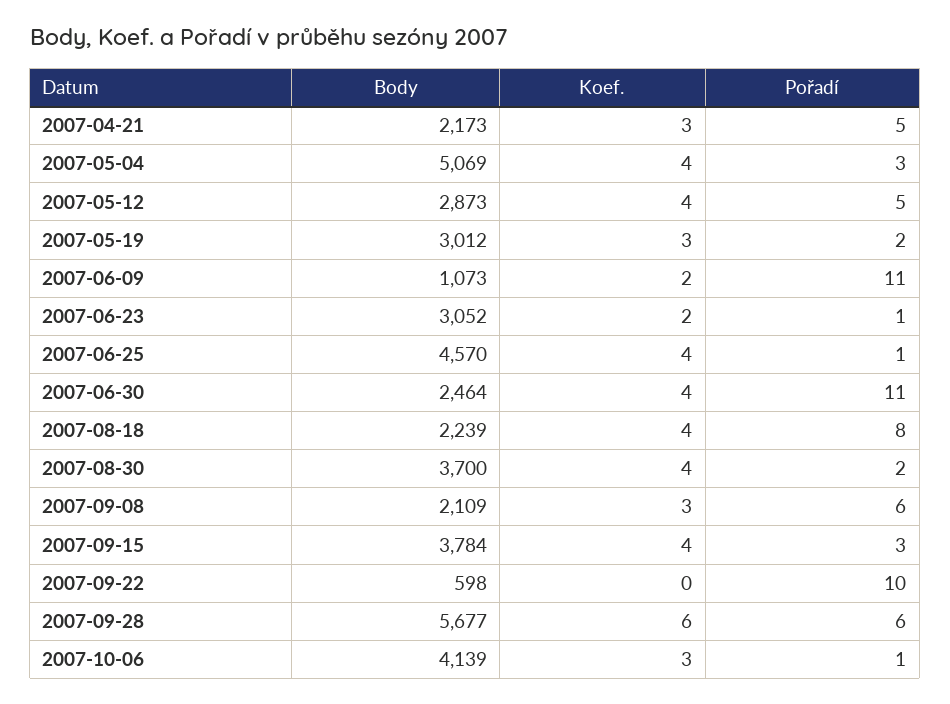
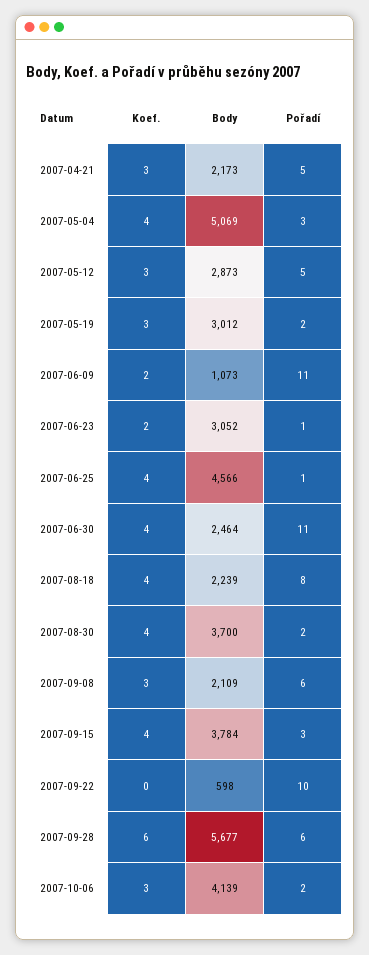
Koef., 2007-05-12: 4 -> 3
Body, 2007-06-25: 4570 -> 4566
Pořadí, 2007-10-06: 1 -> 2

